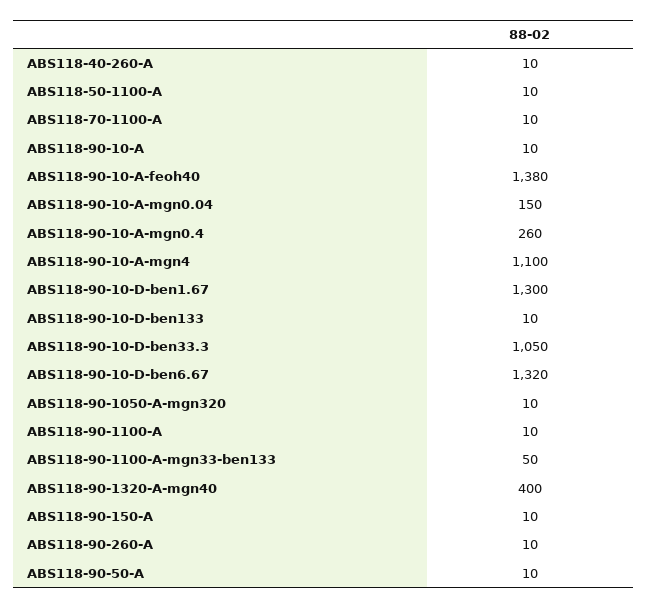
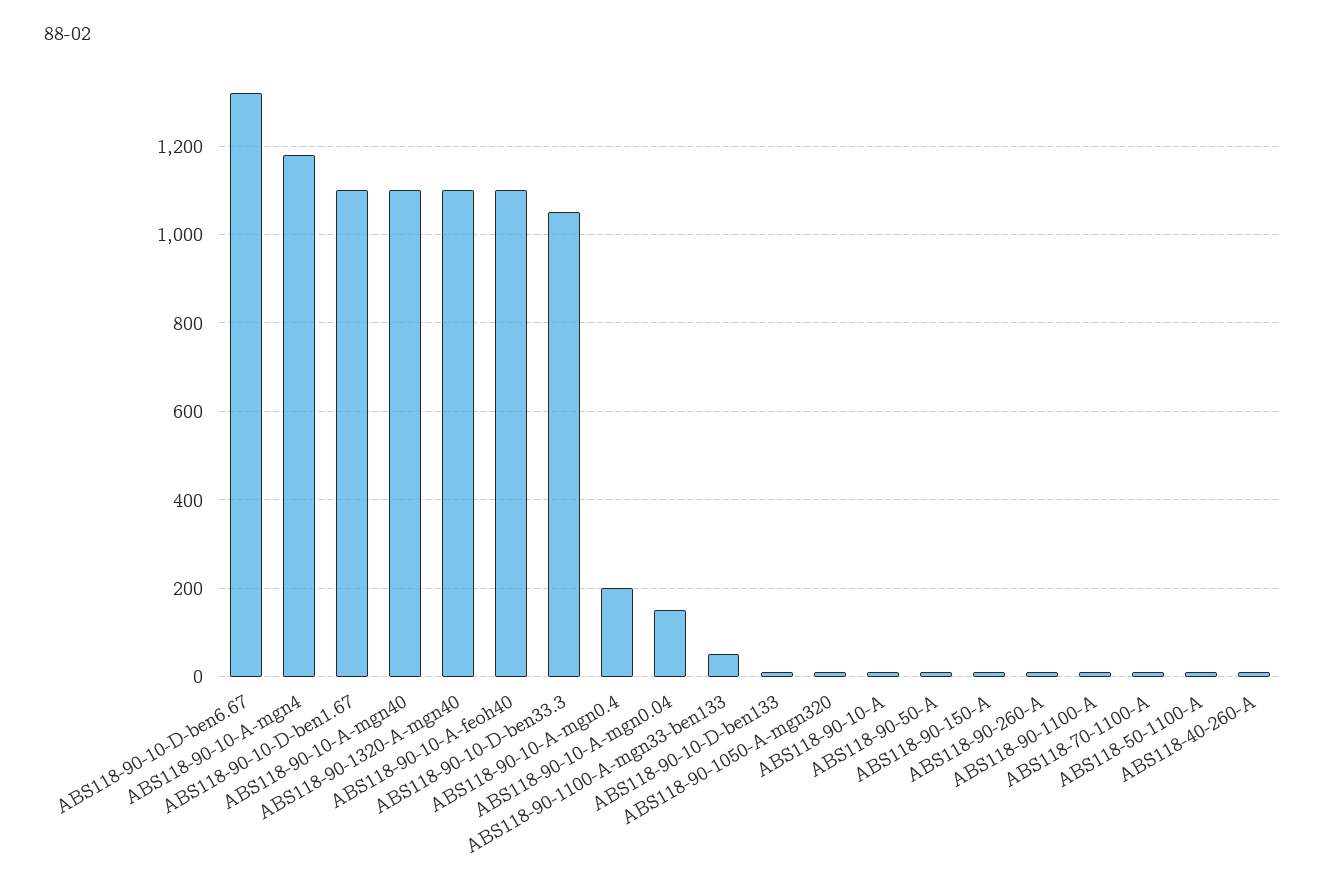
ABS118-90-10-A-feoh40: 1380 -> 1100
ABS118-90-10-A-mgn0.4: 260 -> 200
ABS118-90-10-A-mgn4: 1100 -> 1180
ABS118-90-10-D-ben1.67: 1300 -> 1100
ABS118-90-1320-A-mgn40: 400 -> 1100
ABS118-90-10-A-mgn40: none -> 1100

